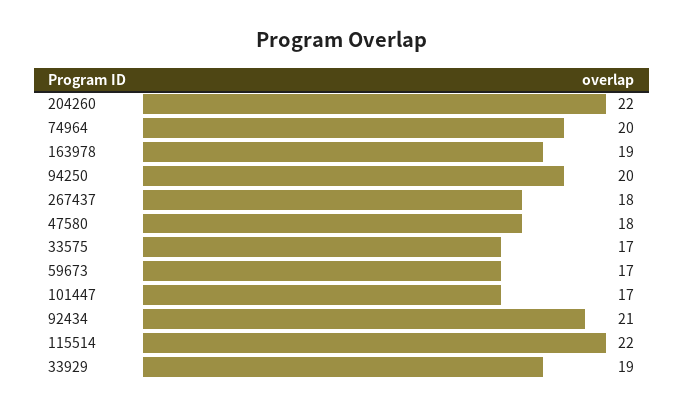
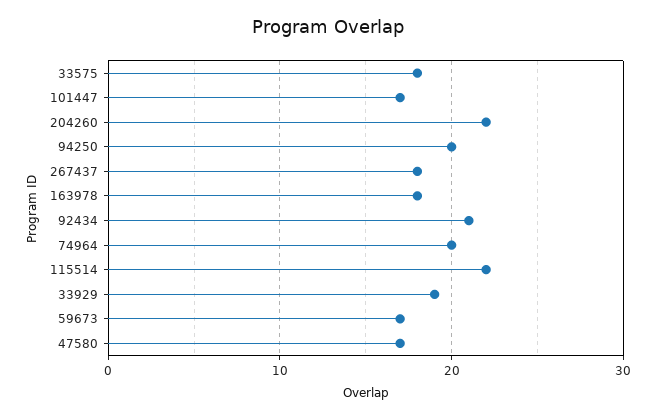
163978: 19 -> 18
47580: 18 -> 17
33575: 17 -> 18

